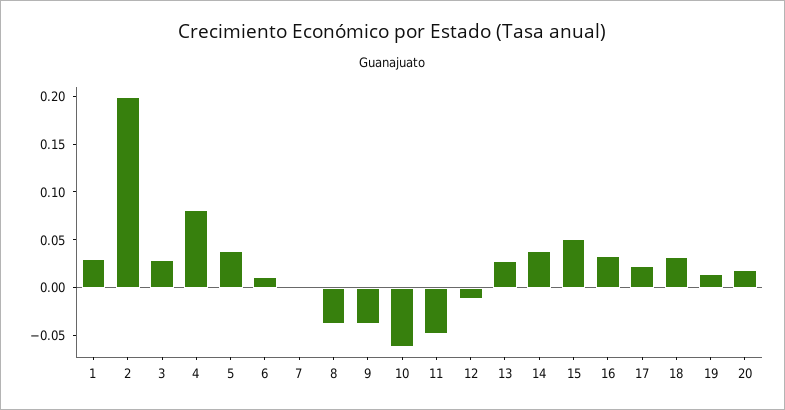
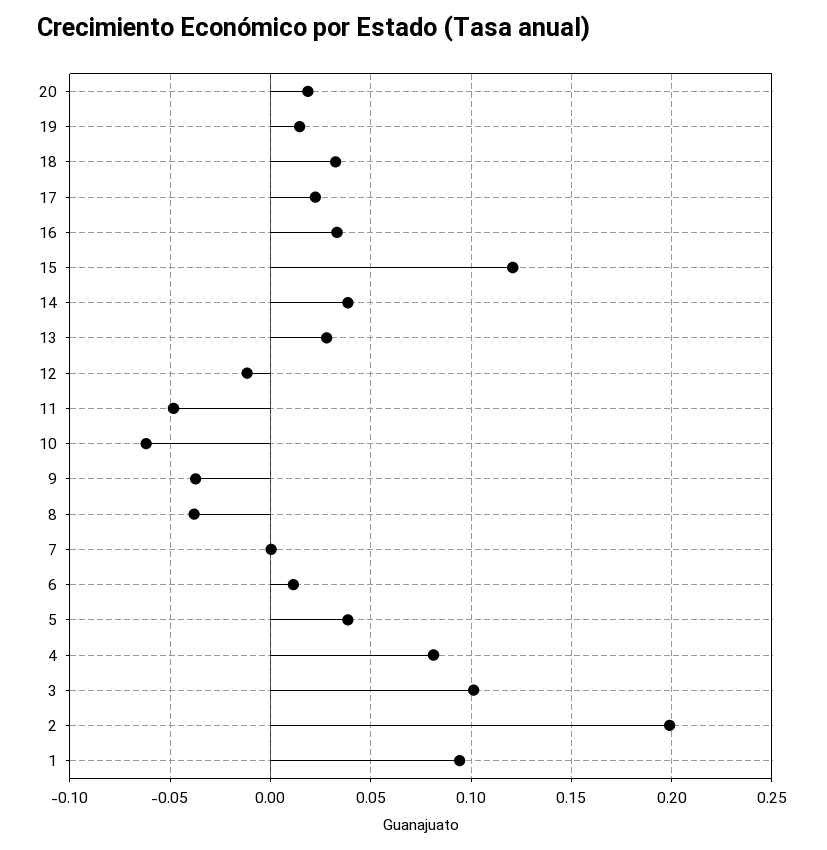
1: 0.03 -> 0.095
3: 0.03 -> 0.1
15: 0.05 -> 0.12

